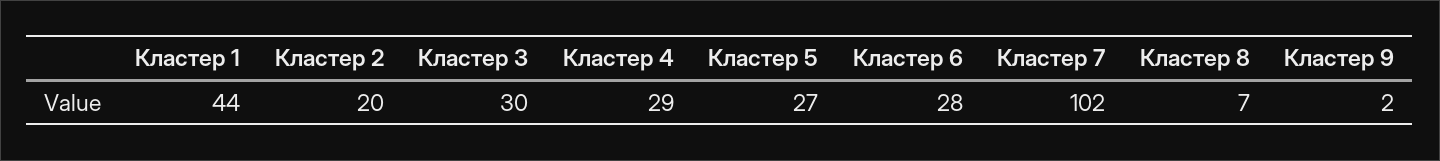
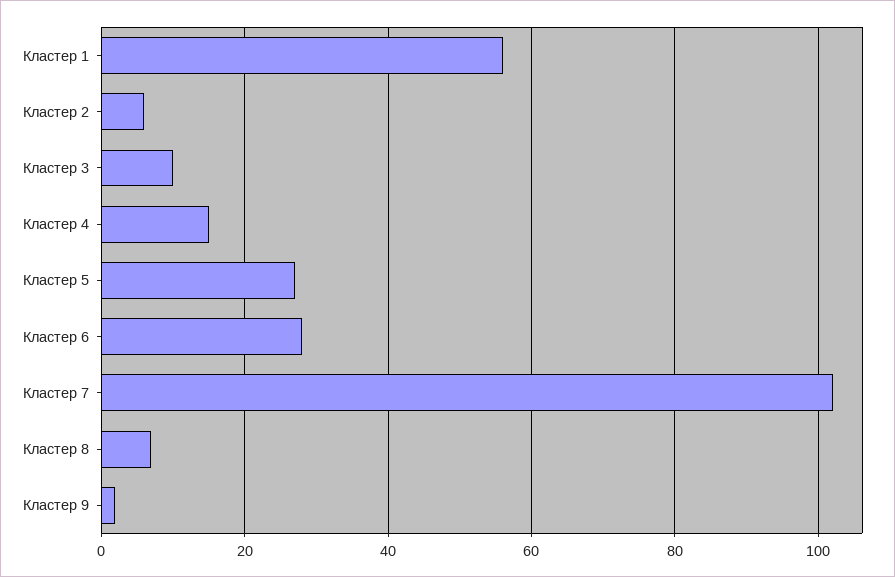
Кластер 1: 44 -> 55
Кластер 2: 20 -> 5
Кластер 3: 30 -> 10
Кластер 4: 29 -> 15

